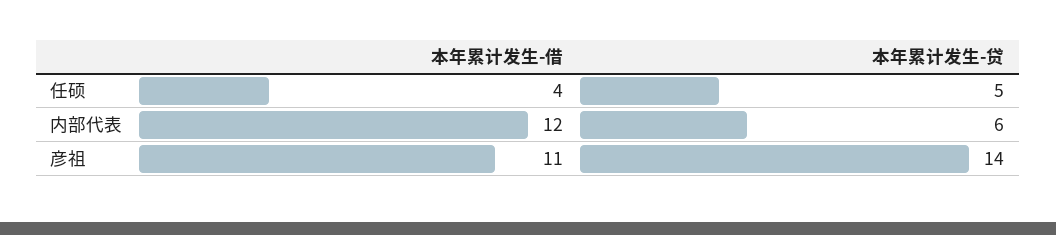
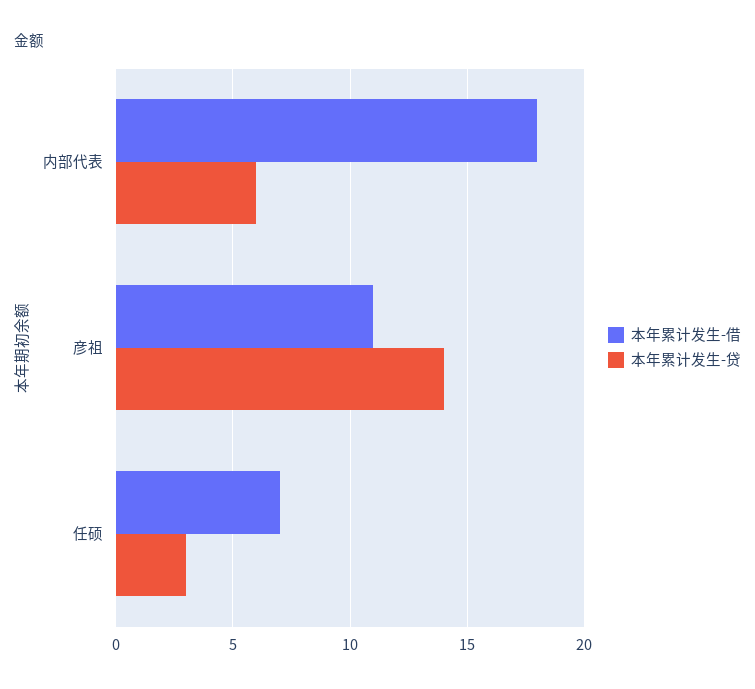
本年累计发生-借, 任硕: 4 -> 7
本年累计发生-贷, 任硕: 5 -> 3
本年累计发生-借, 内部代表: 12 -> 18

